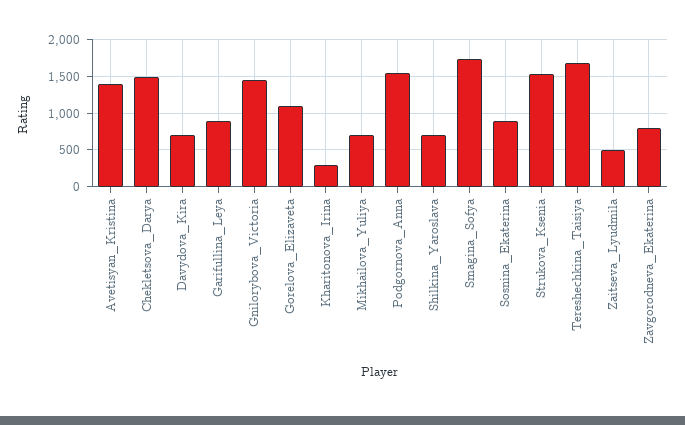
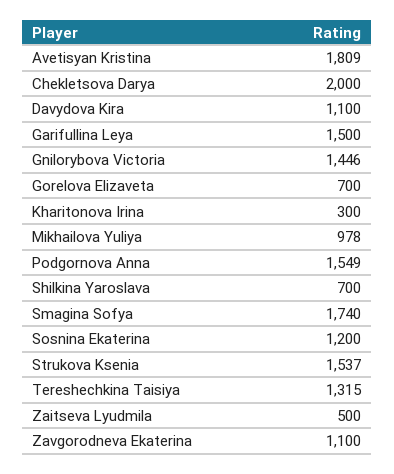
Avetisyan_Kristina: 1400 -> 1809
Chekletsova_Darya: 1500 -> 2000
Davydova_Kira: 700 -> 1100
Garifullina_Leya: 900 -> 1500
Gorelova_Elizaveta: 1100 -> 700
Mikhailova_Yuliya: 700 -> 978
Sosnina_Ekaterina: 900 -> 1200
Tereshechkina_Taisiya: 1700 -> 1315
Zavgorodneva_Ekaterina: 800 -> 1100

